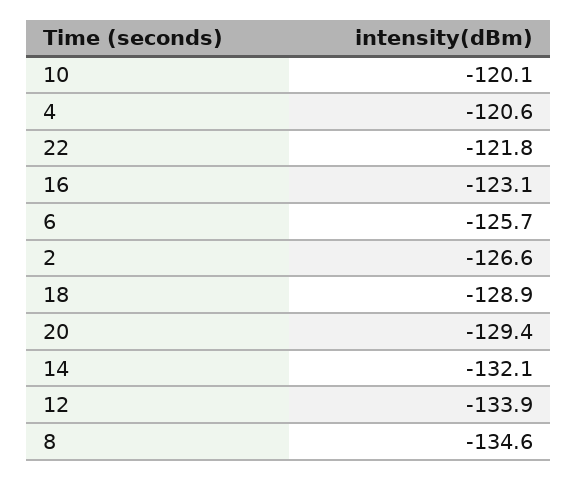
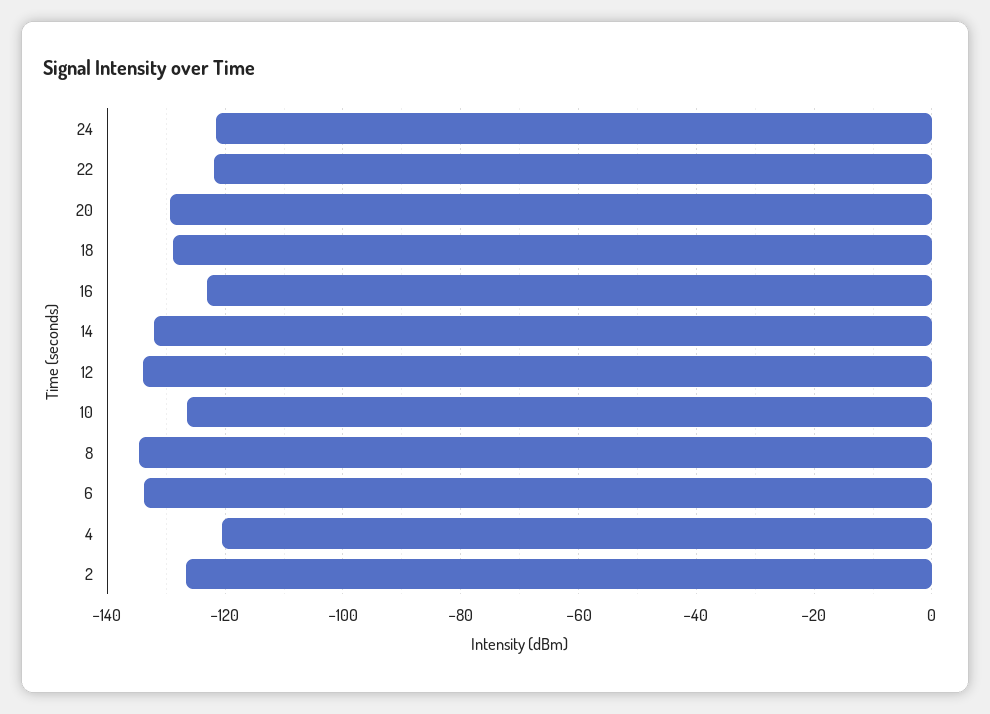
10: -120.1 -> -126
6: -125.7 -> -134
24: none -> -122

